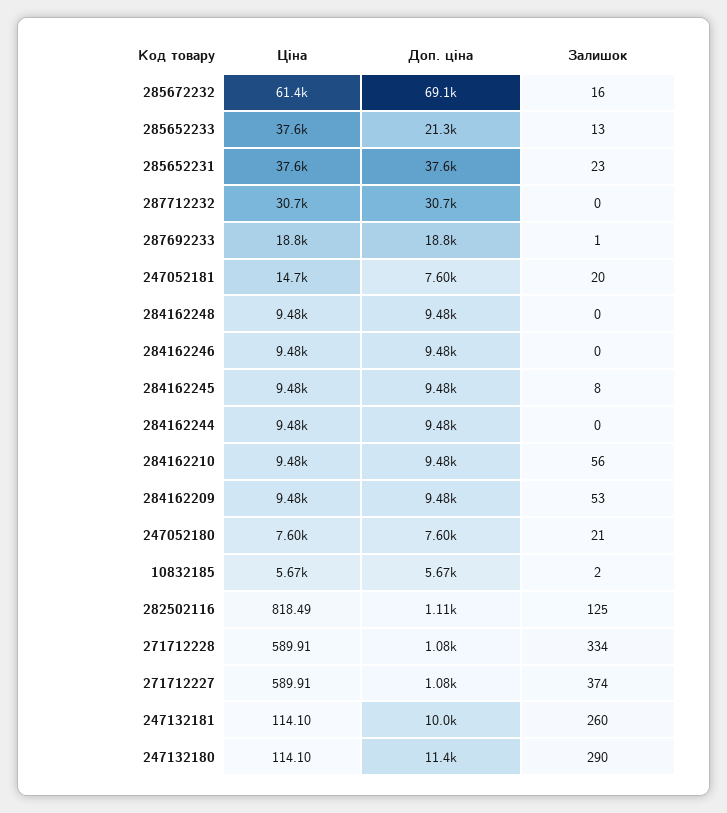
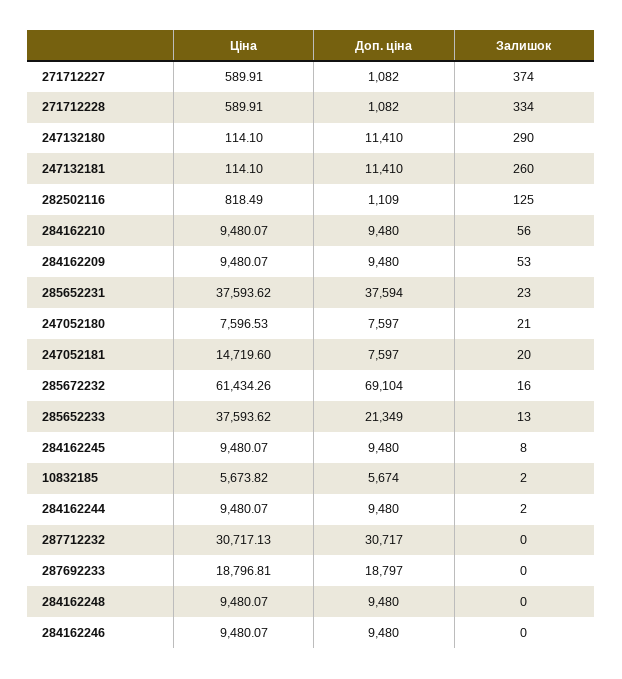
Залишок, 287692233: 1 -> 0
Залишок, 284162244: 0 -> 2
Доп. ціна, 247132181: 10000 -> 11410

